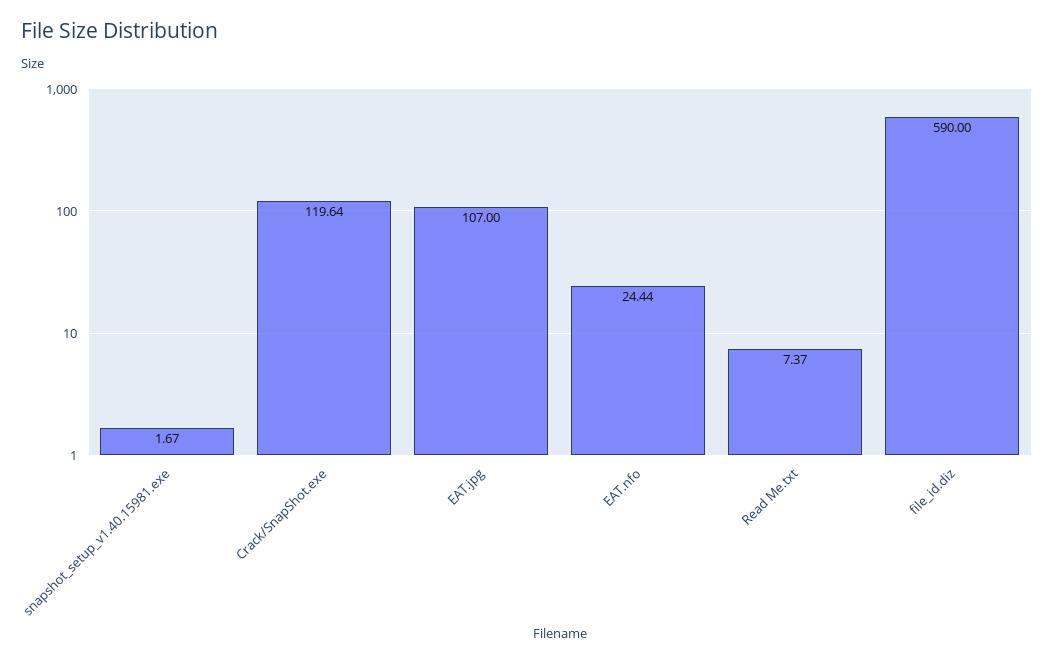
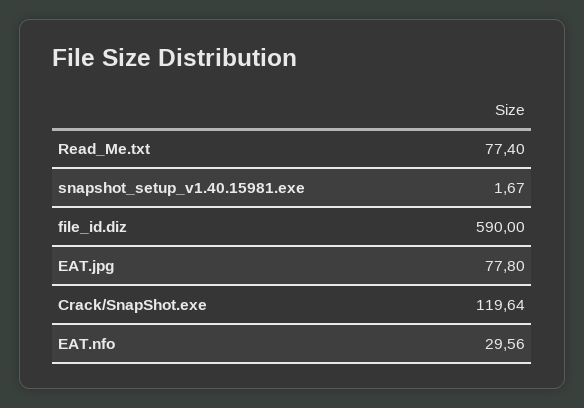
EAT.jpg: 107 -> 77.8
EAT.nfo: 24.44 -> 29.56
Read Me.txt: 7.37 -> 77.4

